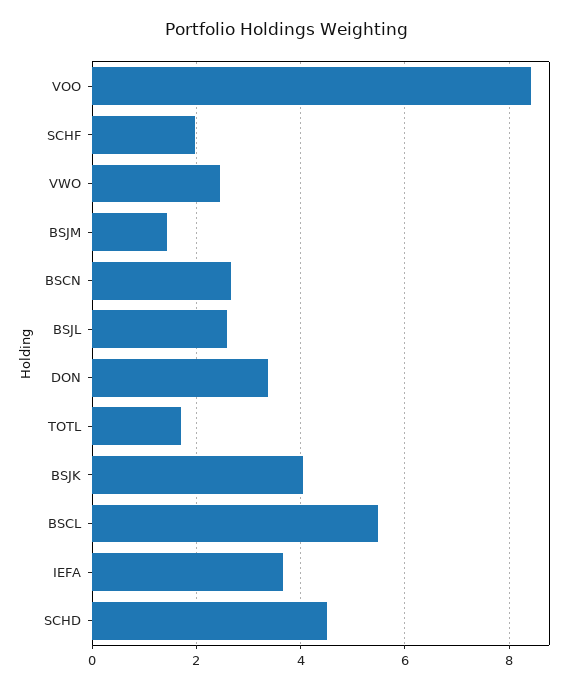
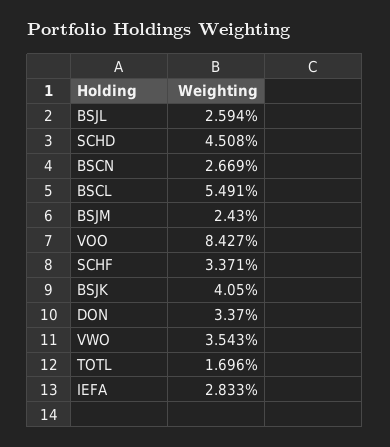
SCHF: 2 -> 3.371
VWO: 2.4 -> 3.543
BSJM: 1.4 -> 2.43
IEFA: 3.6 -> 2.833

